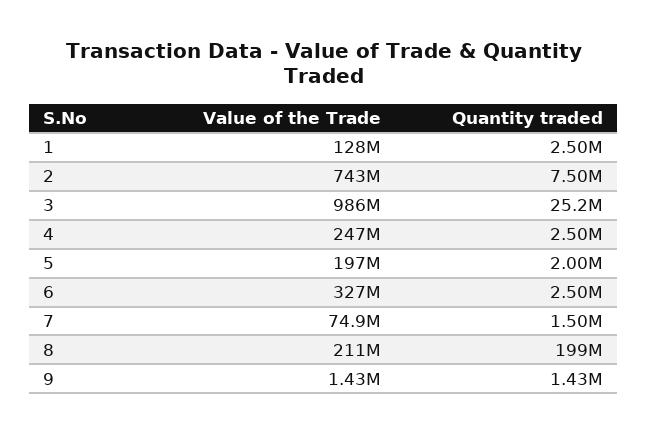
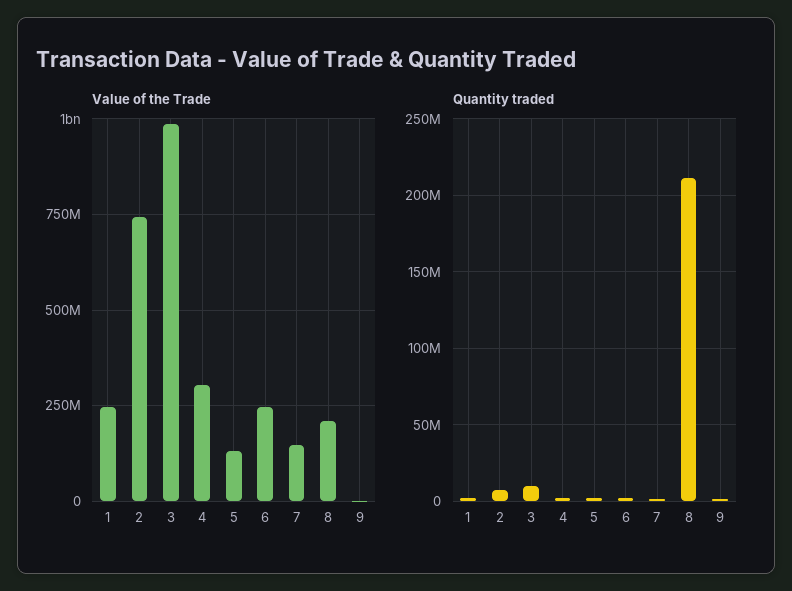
Value of the Trade, 1: 128000000 -> 250000000
Quantity traded, 3: 25200000 -> 10000000
Value of the Trade, 4: 247000000 -> 300000000
Value of the Trade, 5: 197000000 -> 125000000
Value of the Trade, 6: 327000000 -> 250000000
Value of the Trade, 7: 74900000 -> 150000000
Quantity traded, 8: 199000000 -> 210000000

